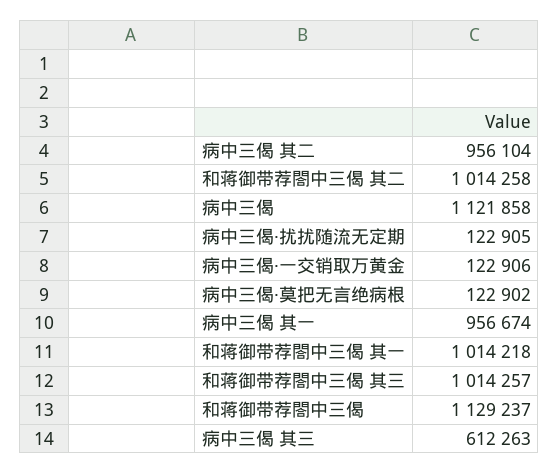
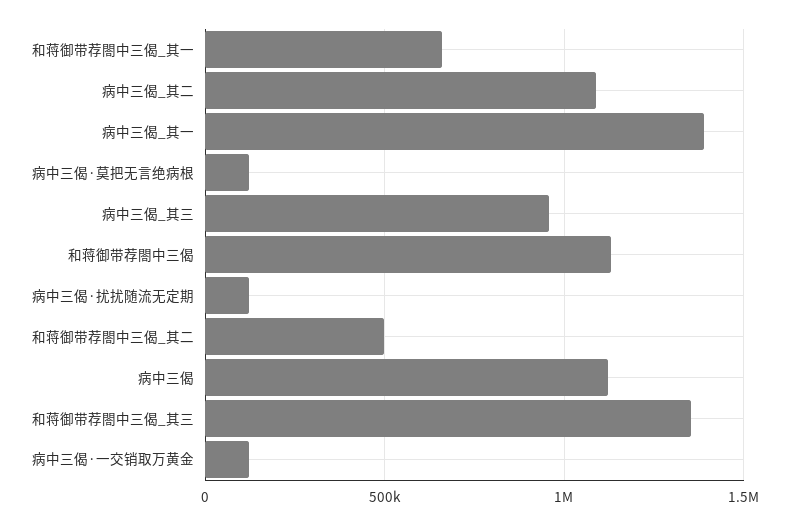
病中三偈 其二: 956104 -> 1100000
和蒋御带荐閤中三偈 其二: 1014258 -> 500000
病中三偈 其一: 956674 -> 1400000
和蒋御带荐閤中三偈 其一: 1014218 -> 650000
和蒋御带荐閤中三偈 其三: 1014257 -> 1350000
病中三偈 其三: 612263 -> 950000

